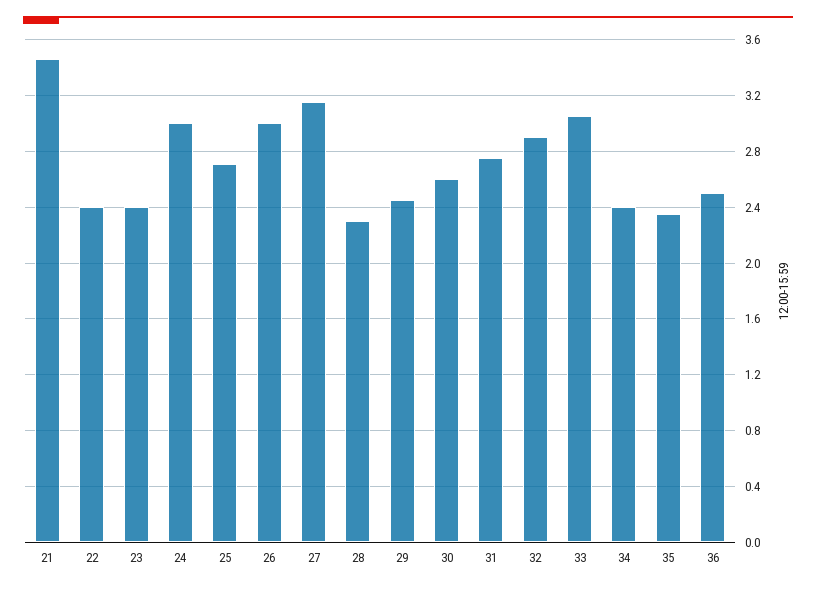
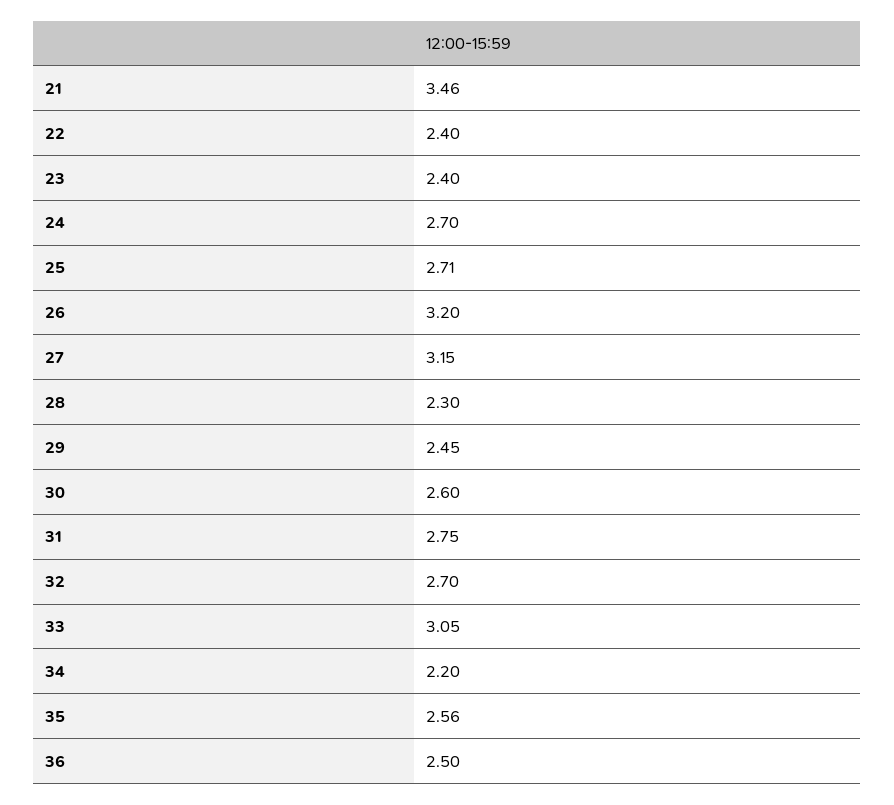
24: 3 -> 2.7
26: 3 -> 3.2
32: 2.9 -> 2.7
34: 2.4 -> 2.2
35: 2.35 -> 2.56

